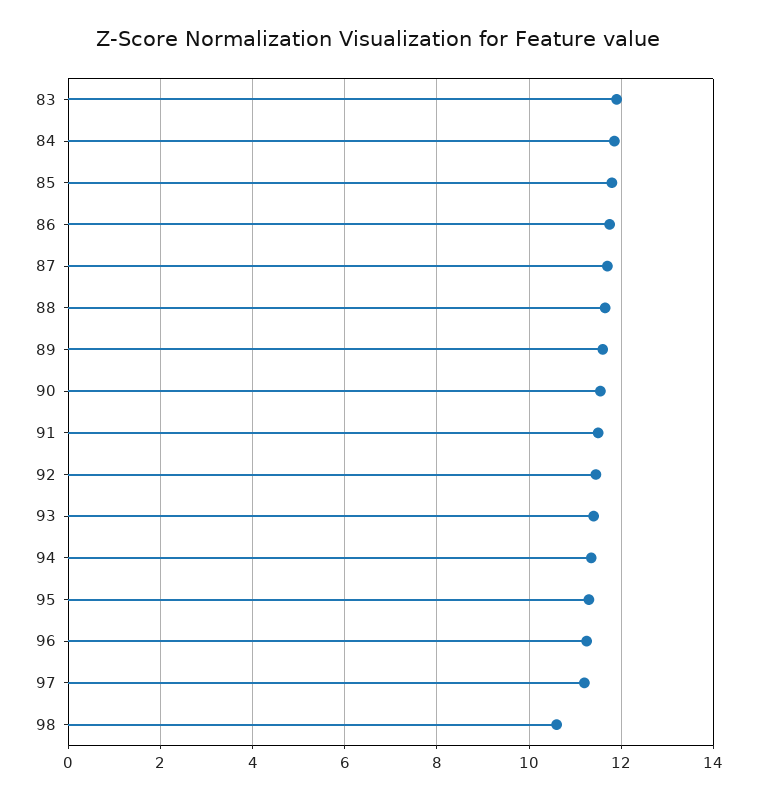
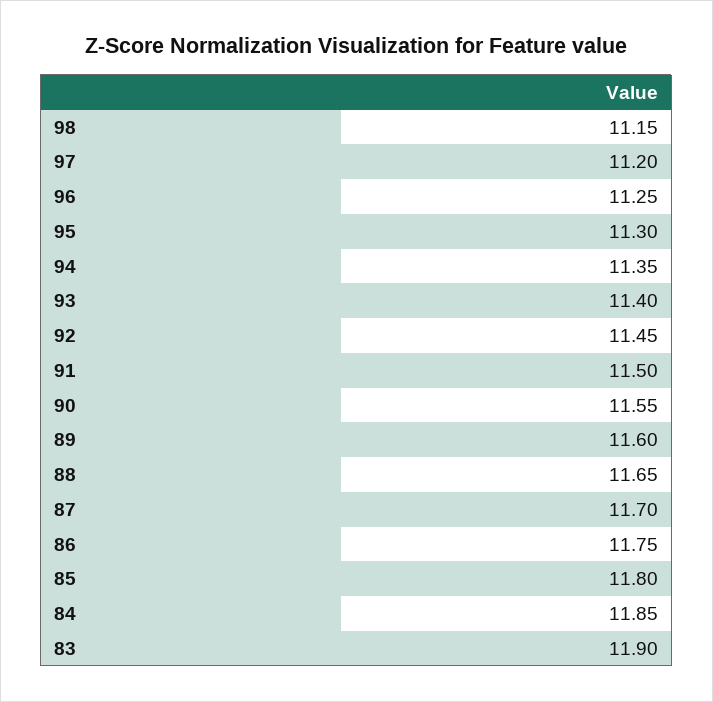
98: 10.6 -> 11.15

